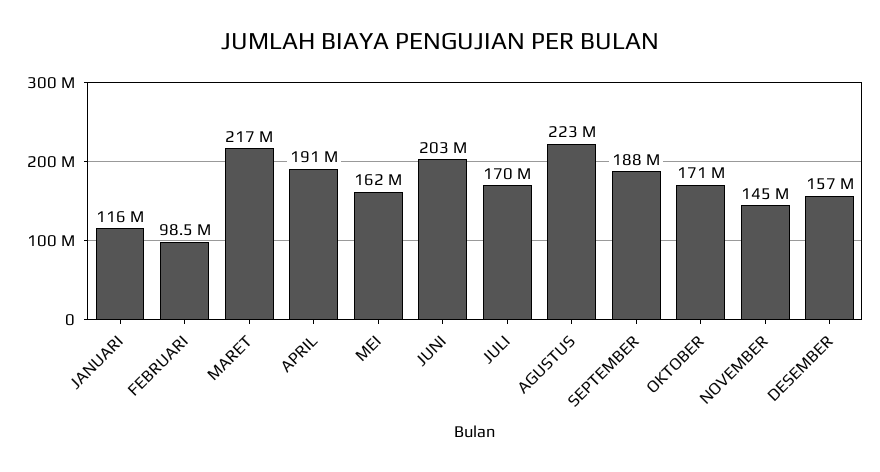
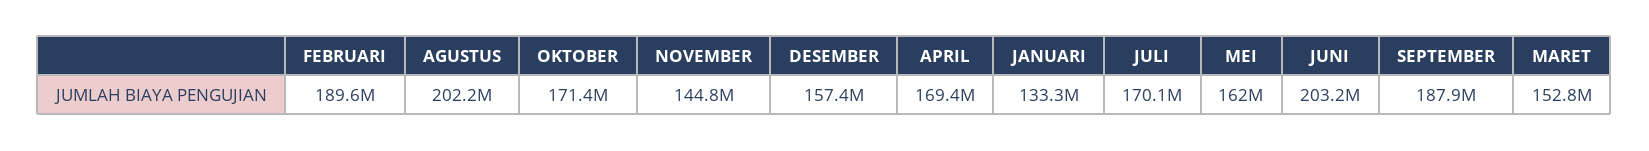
JANUARI: 116000000 -> 133300000
FEBRUARI: 98500000 -> 189600000
MARET: 217000000 -> 152800000
APRIL: 191000000 -> 169400000
AGUSTUS: 223000000 -> 202200000

